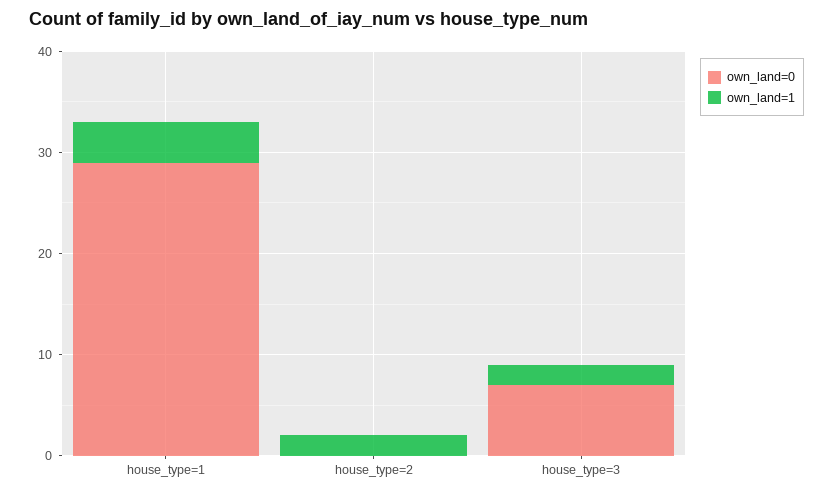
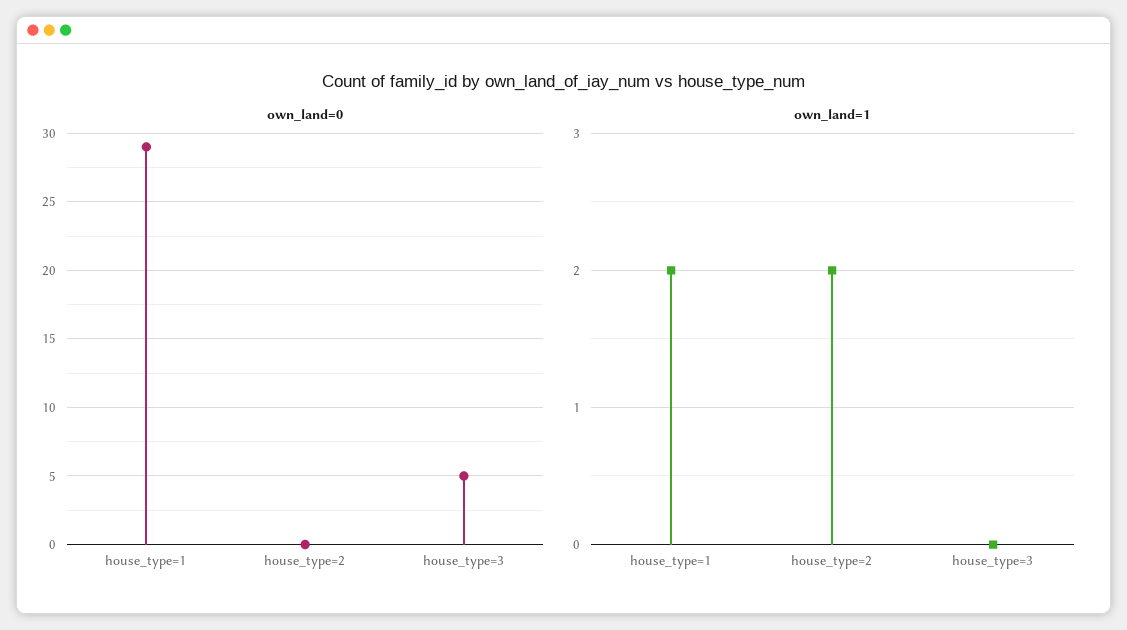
own_land=1, house_type=1: 4 -> 2
own_land=0, house_type=3: 7 -> 5
own_land=1, house_type=3: 2 -> 0

